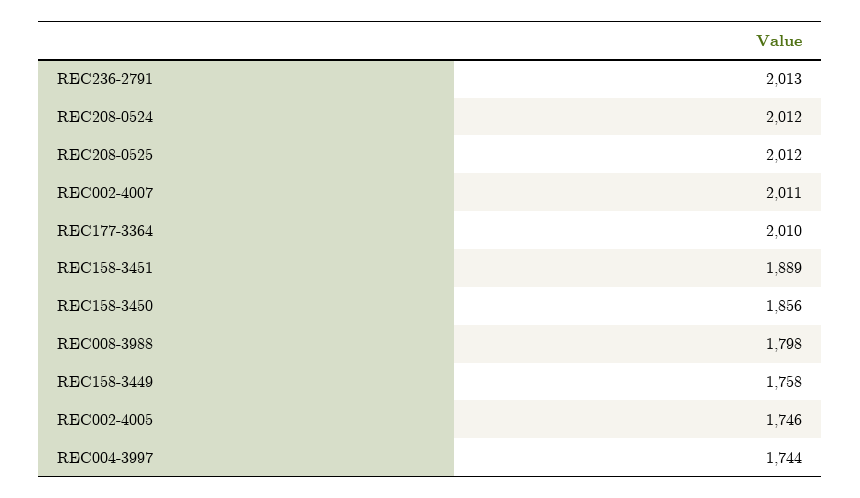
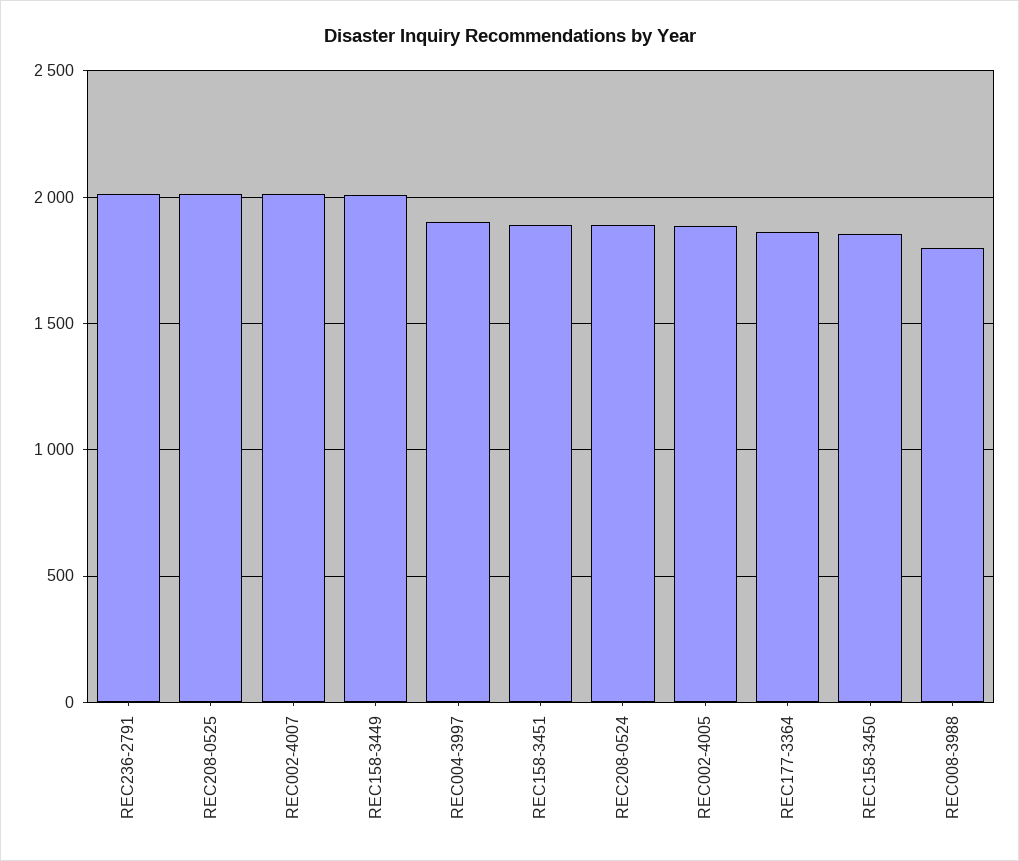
REC208-0524: 2012 -> 1900
REC177-3364: 2010 -> 1850
REC158-3449: 1758 -> 2000
REC002-4005: 1746 -> 1900
REC004-3997: 1744 -> 1900

